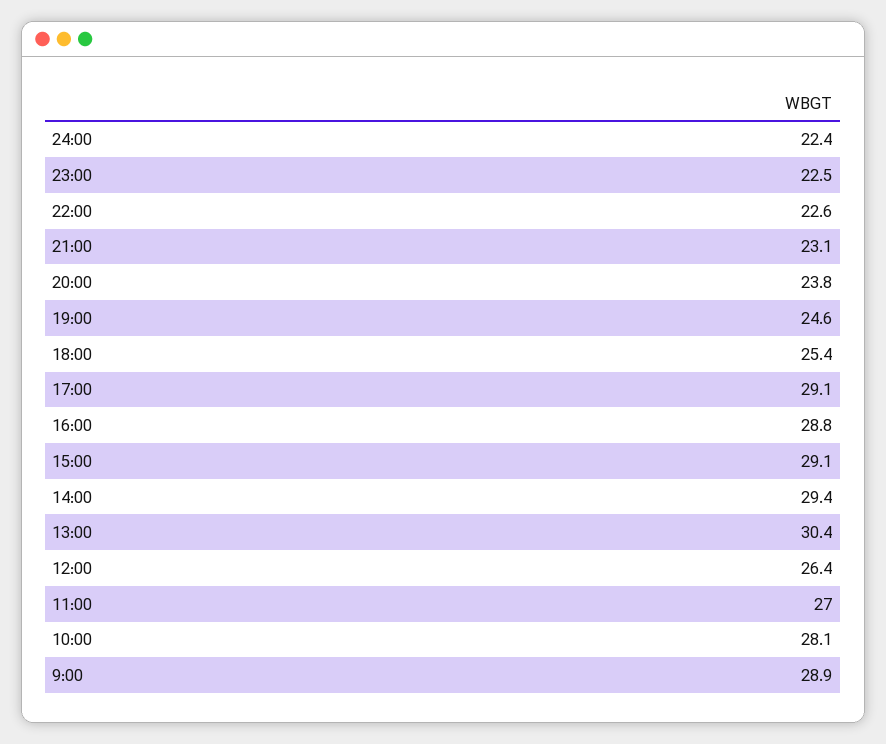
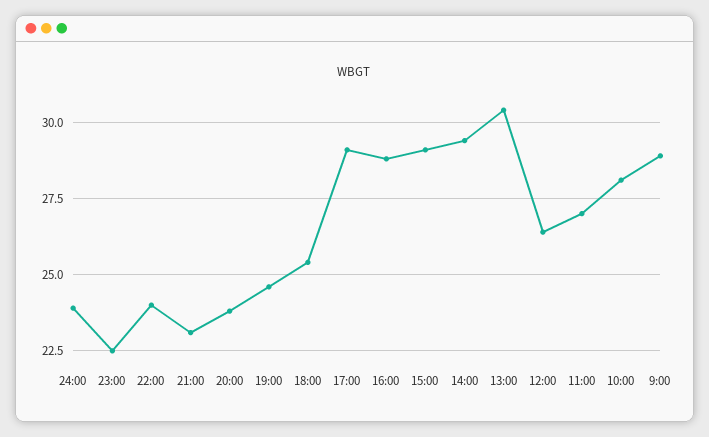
24:00: 22.4 -> 24
22:00: 22.6 -> 24

